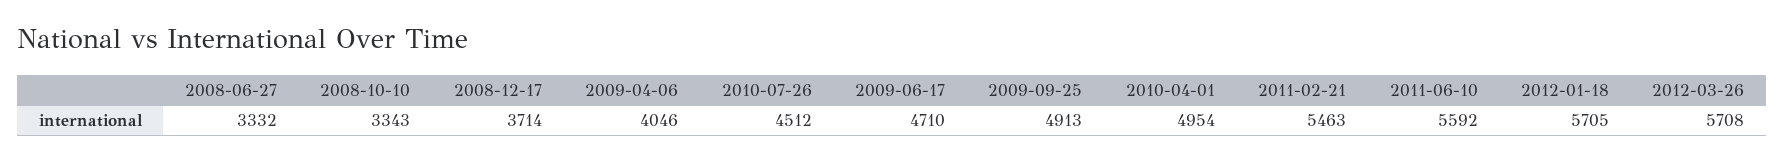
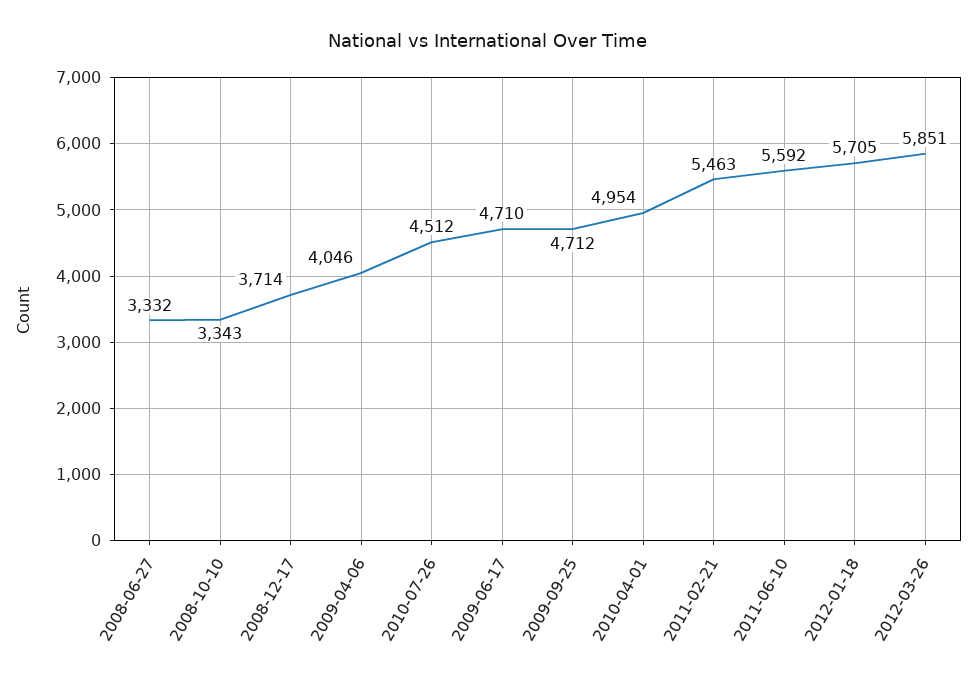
2009-09-25: 4913 -> 4712
2012-03-26: 5708 -> 5851

